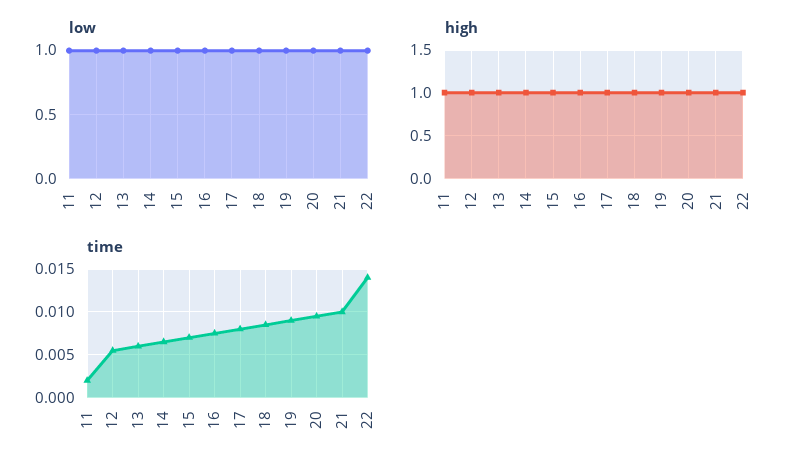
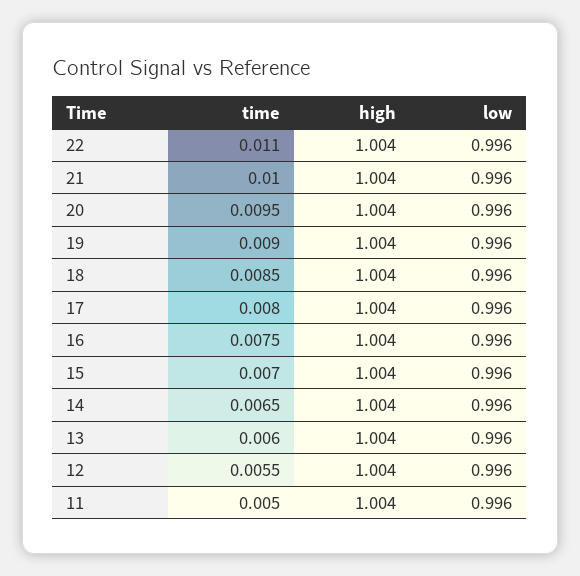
time, 11: 0.002 -> 0.005
time, 22: 0.014 -> 0.011

